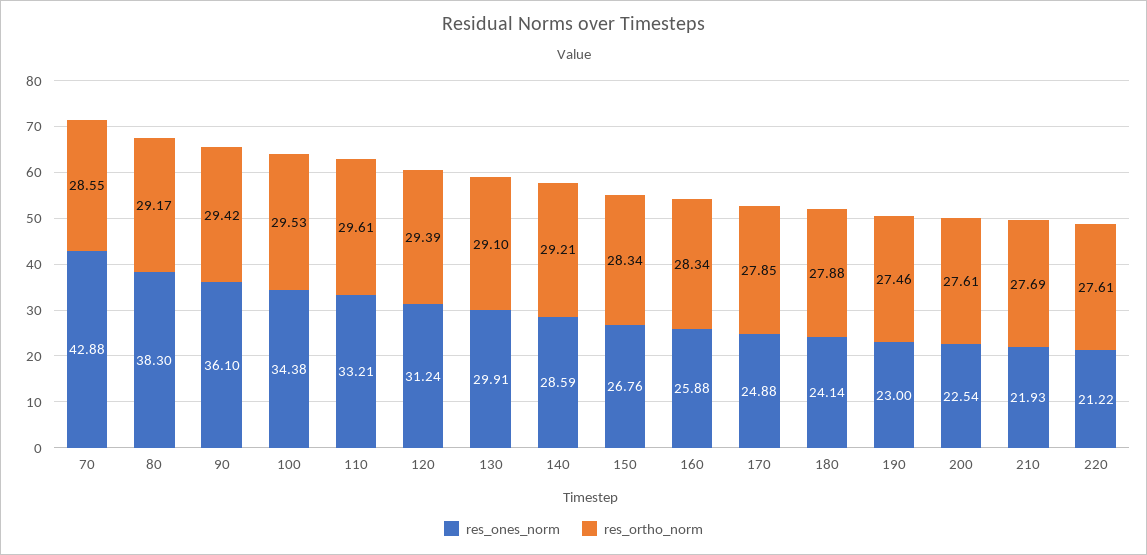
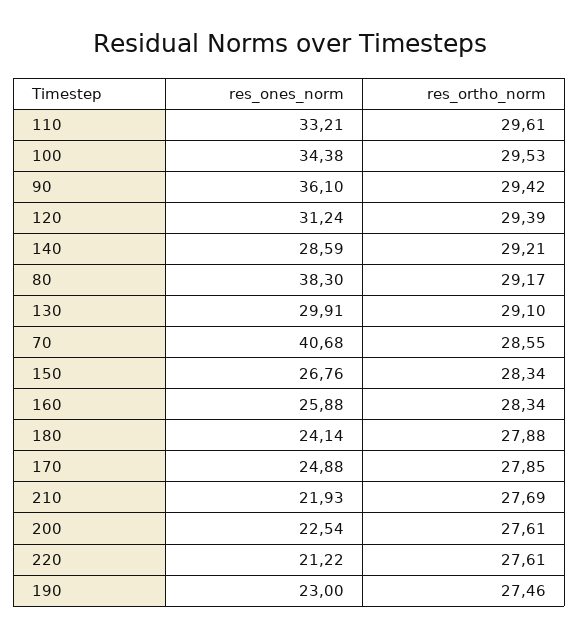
res_ones_norm, 70: 42.88 -> 40.68

